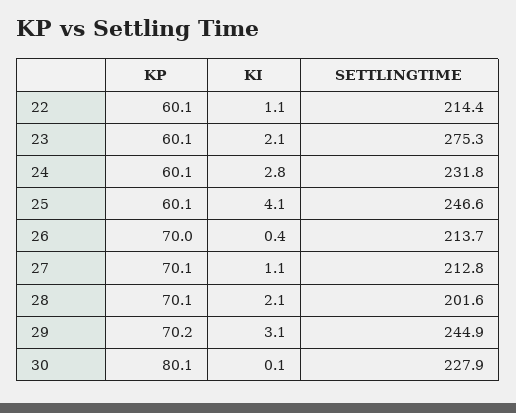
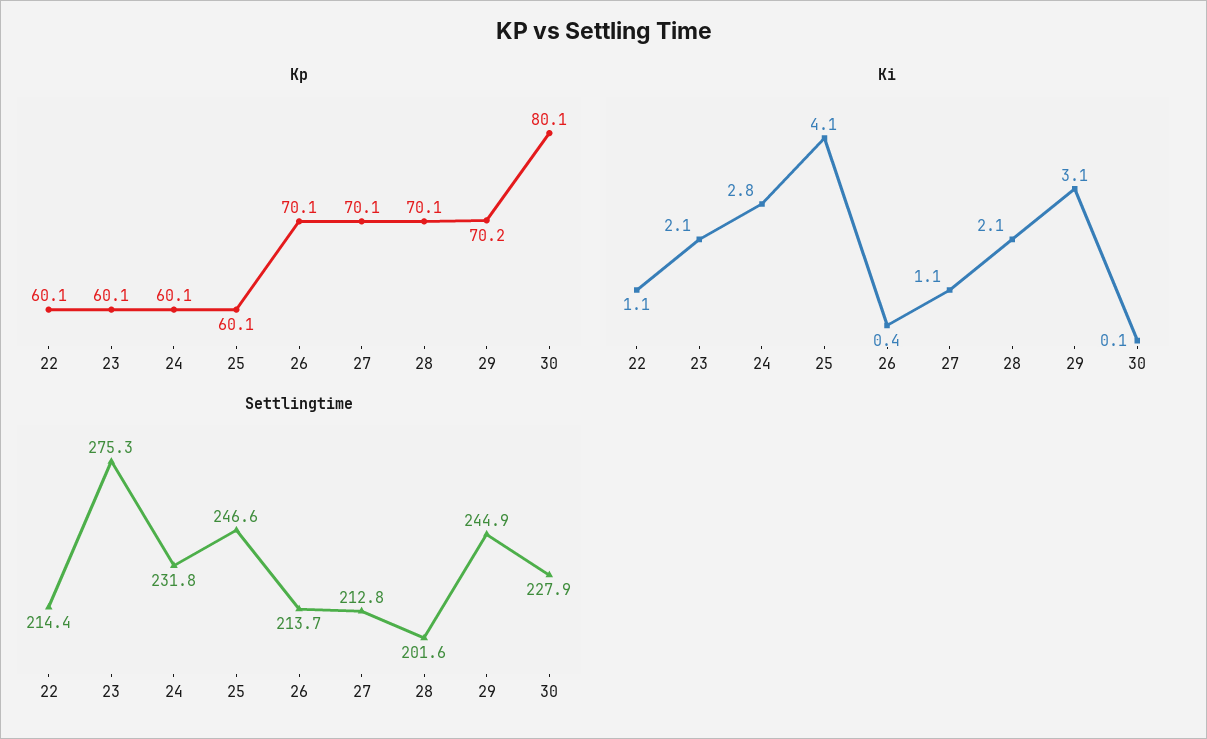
KP, 26: 70 -> 70.1

